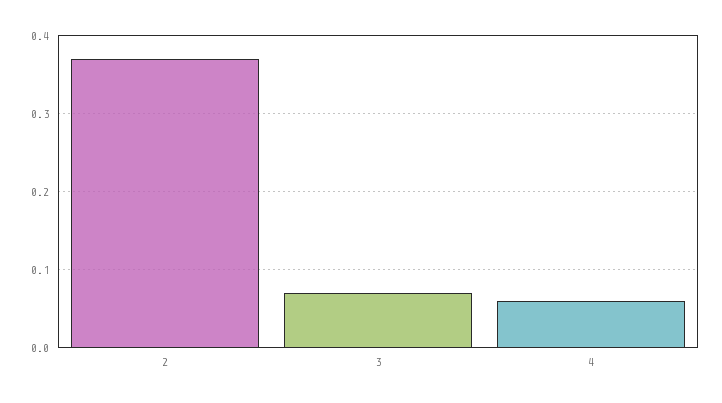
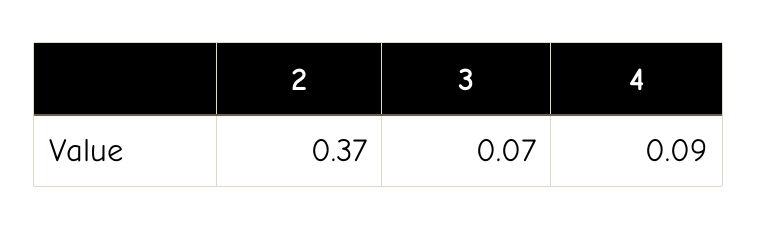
4: 0.06 -> 0.09

